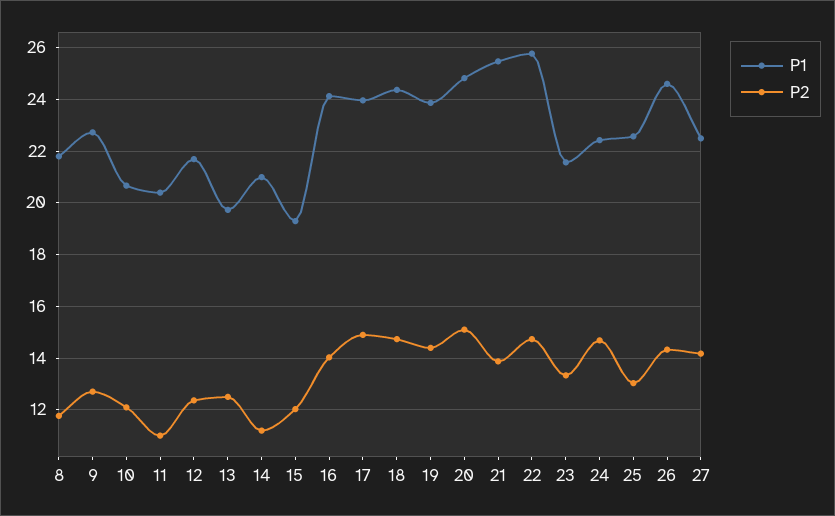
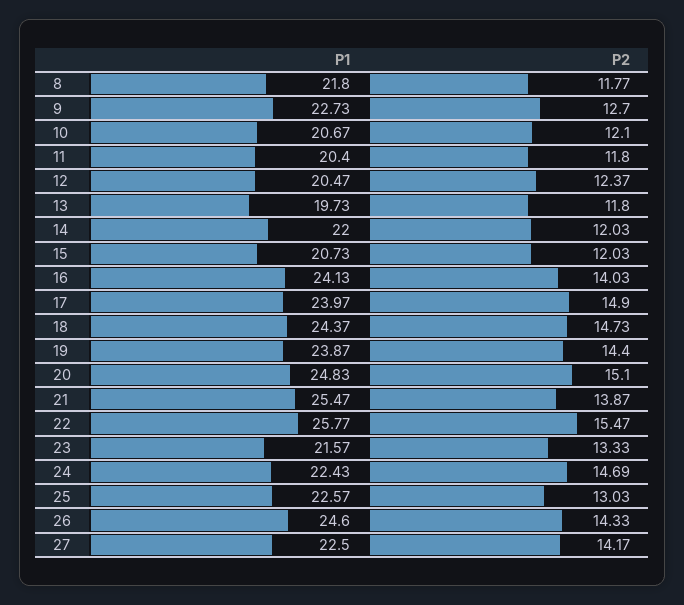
P2, 11: 11 -> 11.8
P1, 12: 21.75 -> 20.47
P2, 13: 12.5 -> 11.8
P1, 14: 21 -> 22
P2, 14: 11.25 -> 12.03
P1, 15: 19.25 -> 20.73
P2, 22: 14.75 -> 15.47

